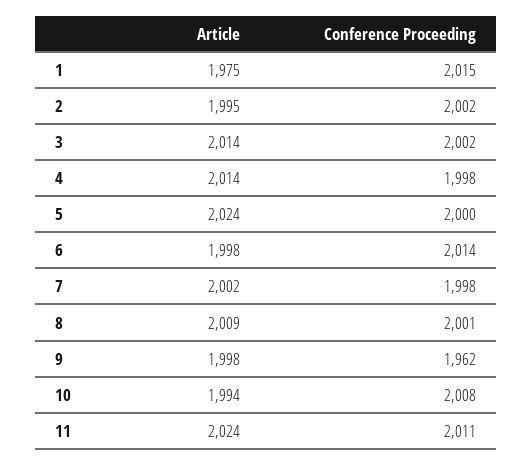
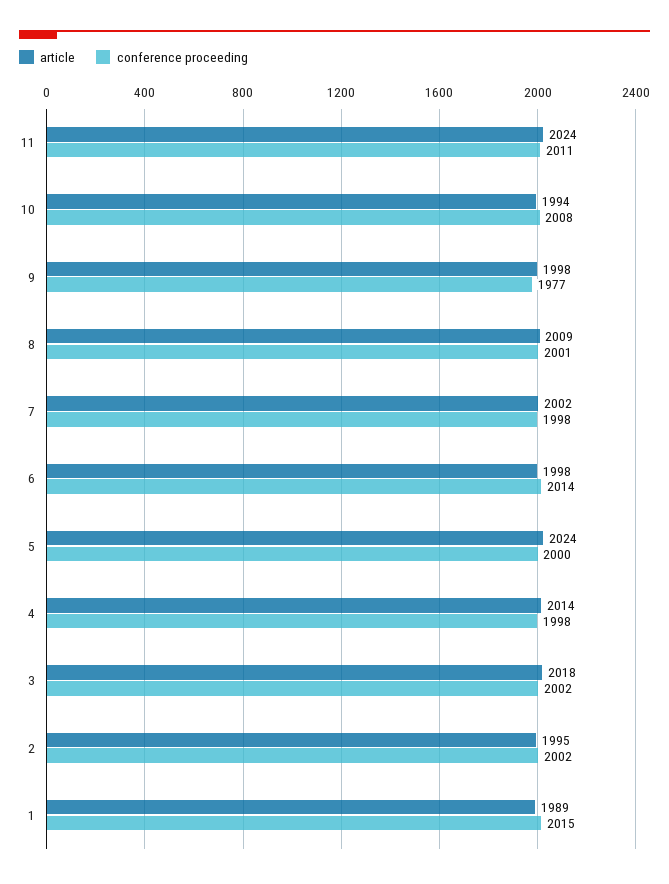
Article, 1: 1975 -> 1989
Article, 3: 2014 -> 2018
Conference Proceeding, 9: 1962 -> 1977

